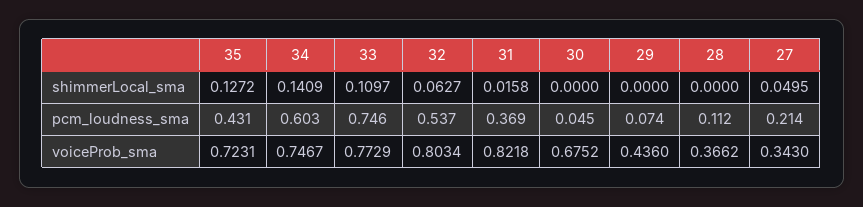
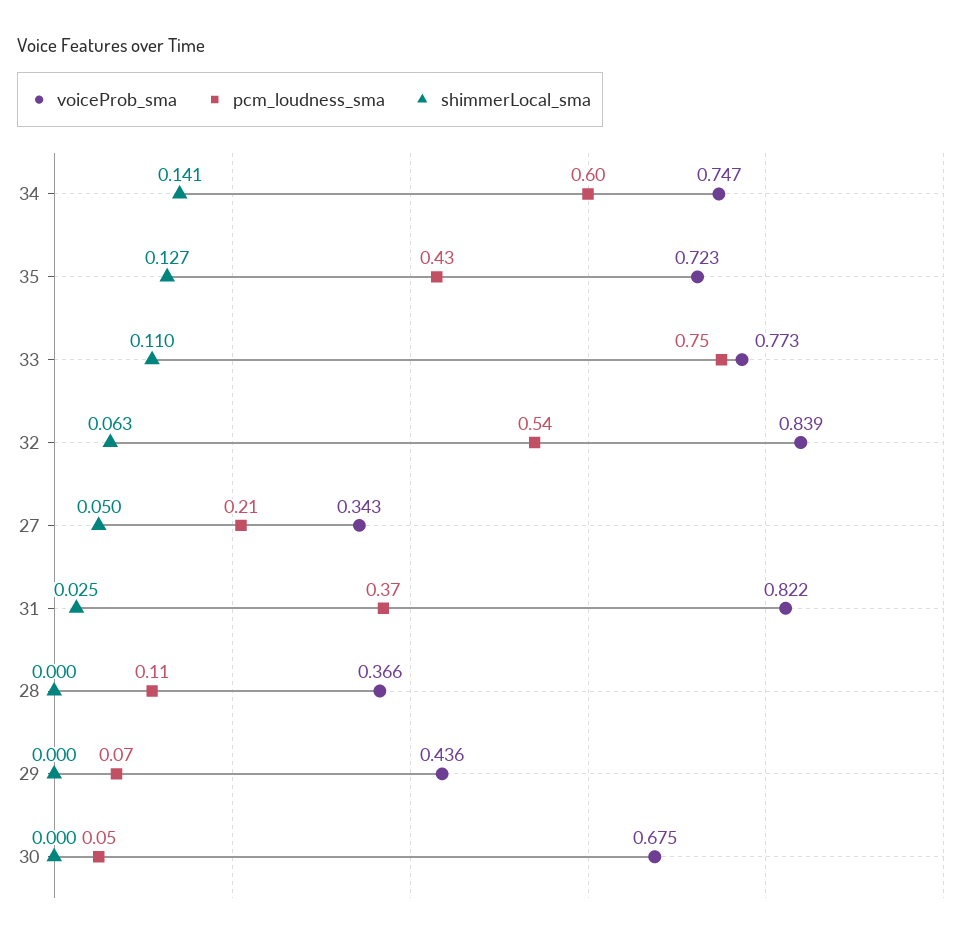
shimmerLocal_sma, 31: 0.0158 -> 0.025
voiceProb_sma, 32: 0.8034 -> 0.839

